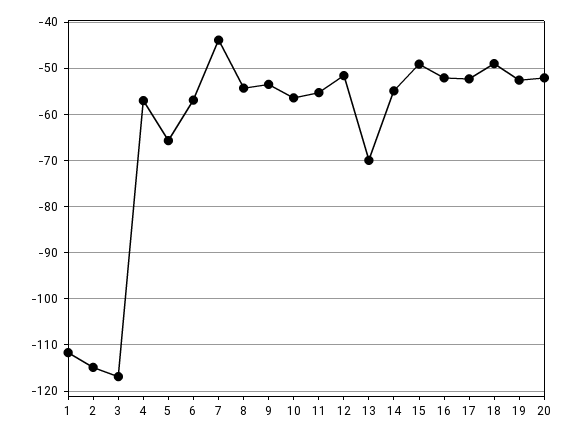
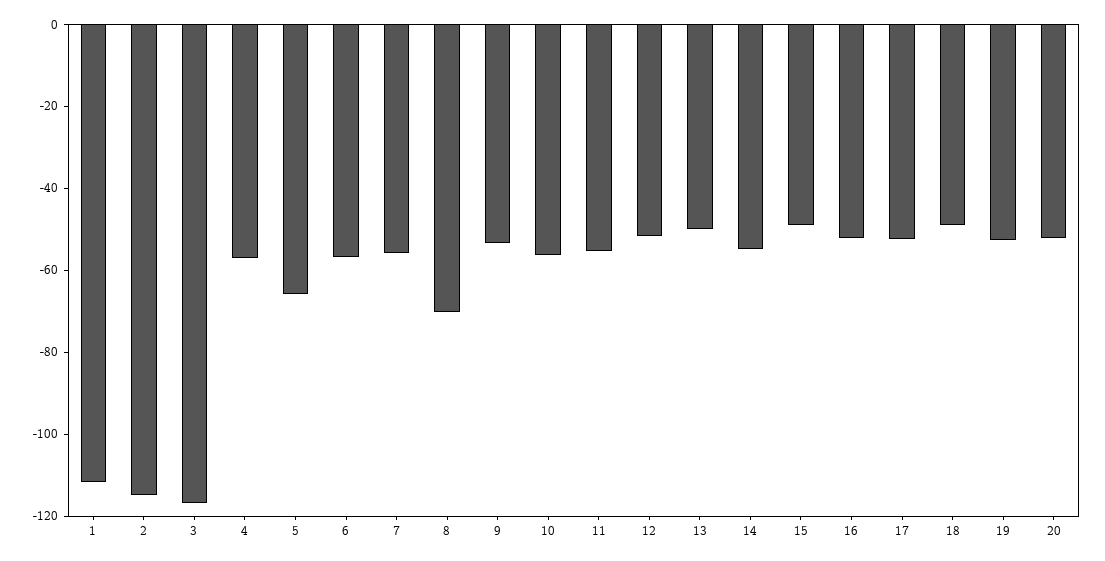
7: -44 -> -55
8: -54 -> -70
13: -70 -> -50

